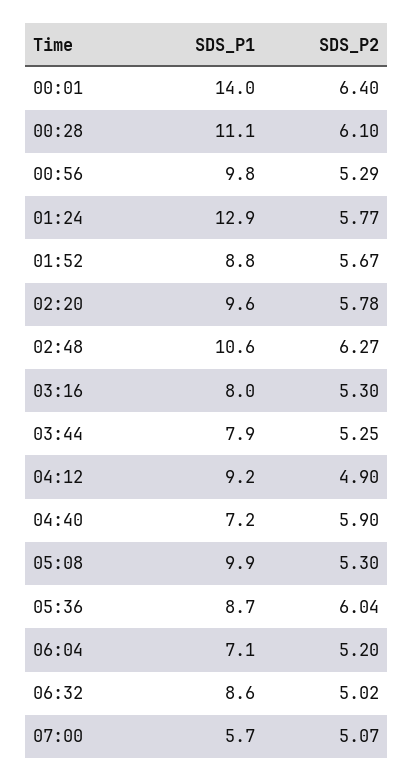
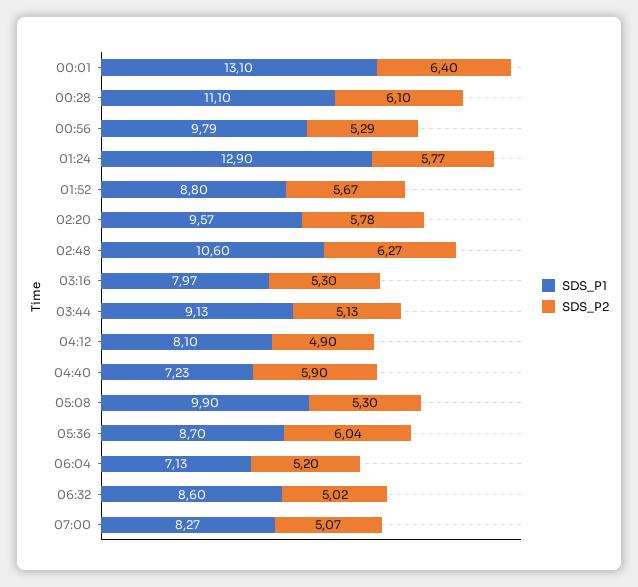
SDS_P1, 00:01: 14 -> 13.1
SDS_P1, 03:44: 7.9 -> 9.13
SDS_P2, 03:44: 5.25 -> 5.13
SDS_P1, 04:12: 9.2 -> 8.1
SDS_P1, 07:00: 5.7 -> 8.27

